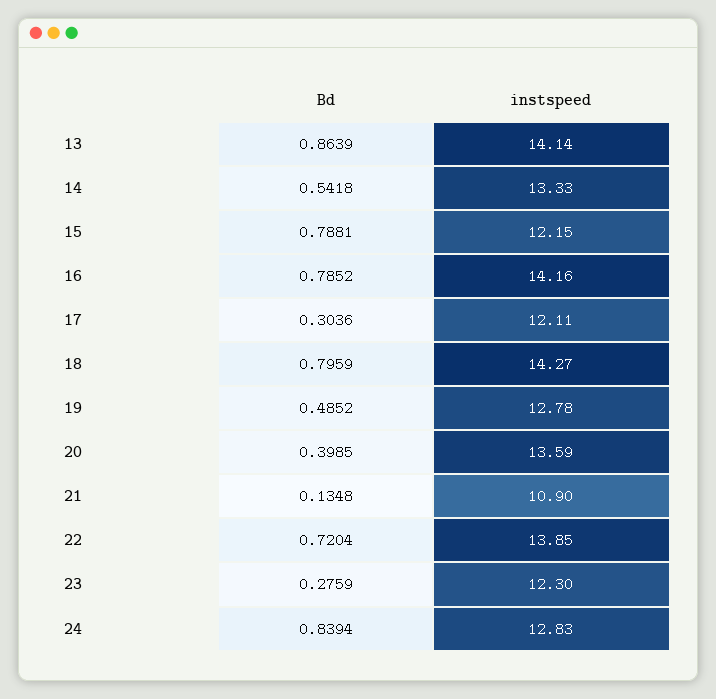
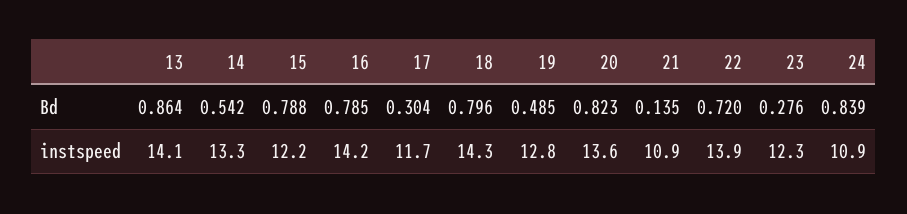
instspeed, 17: 12.11 -> 11.7
Bd, 20: 0.3985 -> 0.823
instspeed, 24: 12.83 -> 10.9

